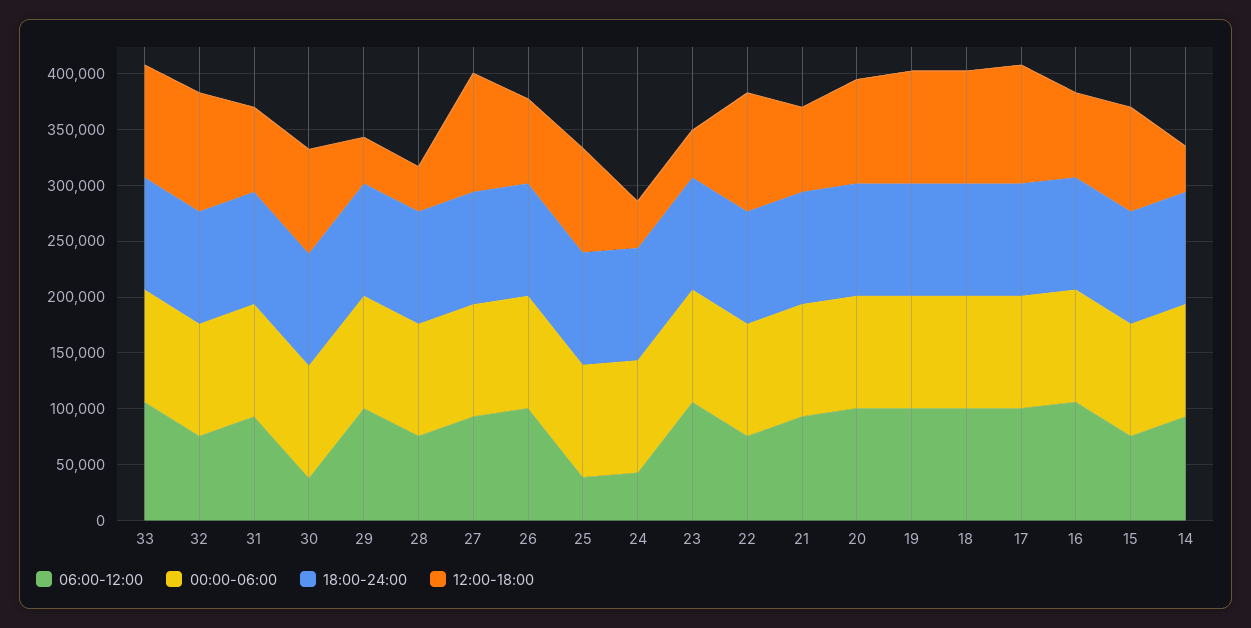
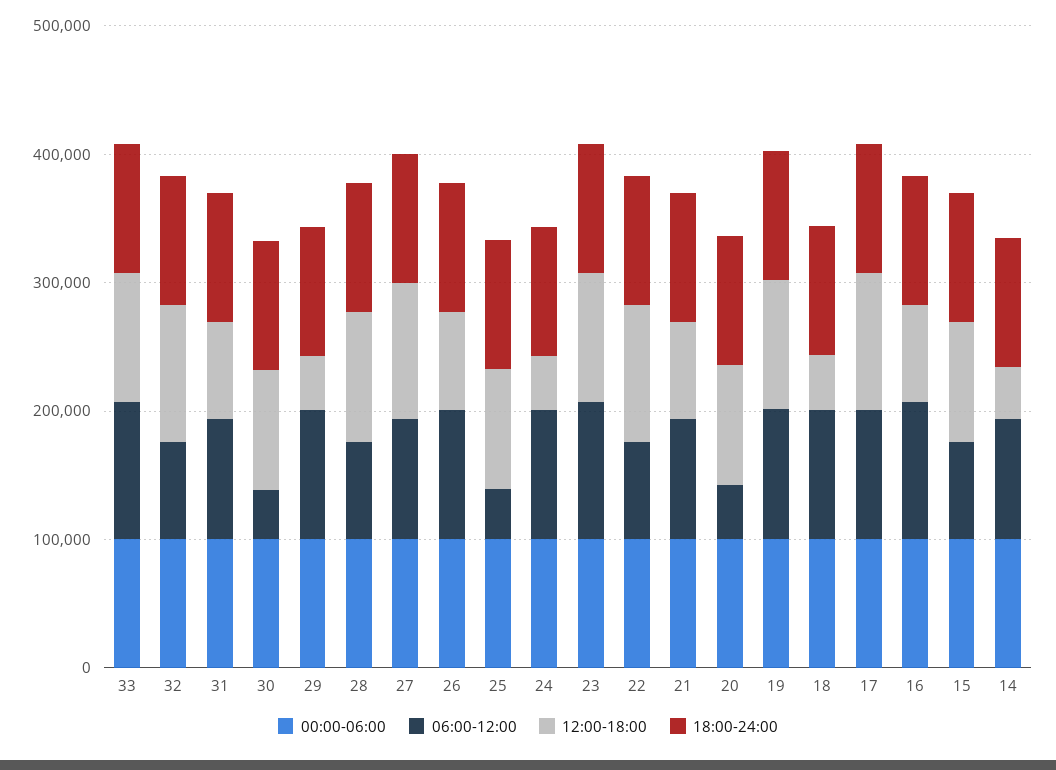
12:00-18:00, 28: 40000 -> 100000
06:00-12:00, 24: 40000 -> 100000
12:00-18:00, 23: 40000 -> 100000
06:00-12:00, 20: 100000 -> 40000
12:00-18:00, 18: 100000 -> 40000

